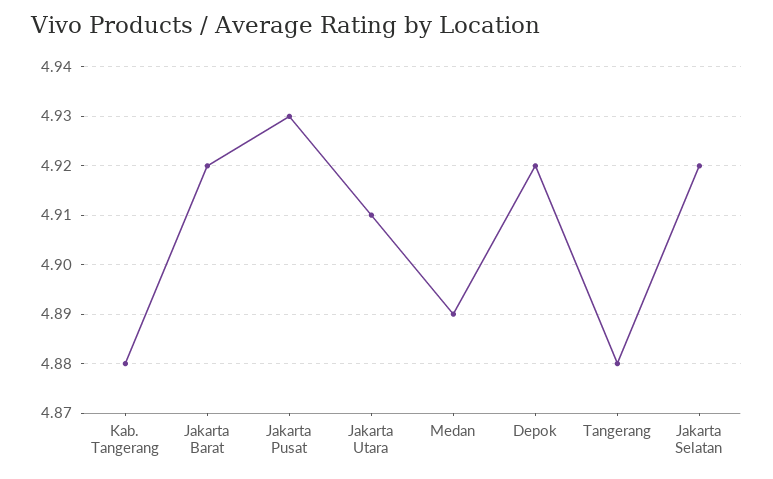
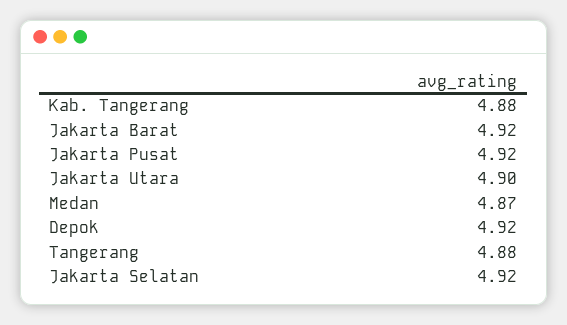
Jakarta Pusat: 4.93 -> 4.92
Jakarta Utara: 4.91 -> 4.9
Medan: 4.89 -> 4.87

